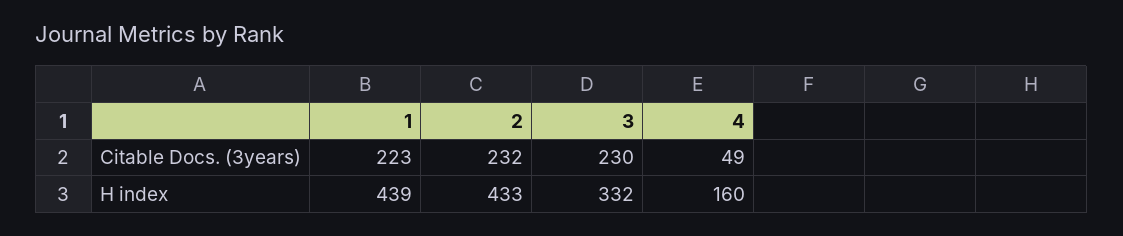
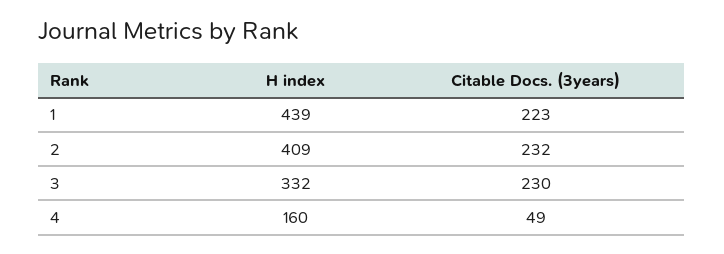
2, H index: 433 -> 409

